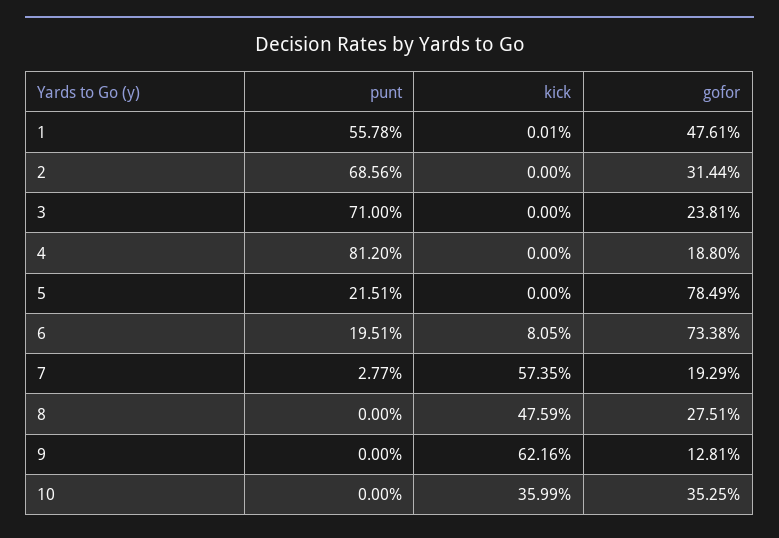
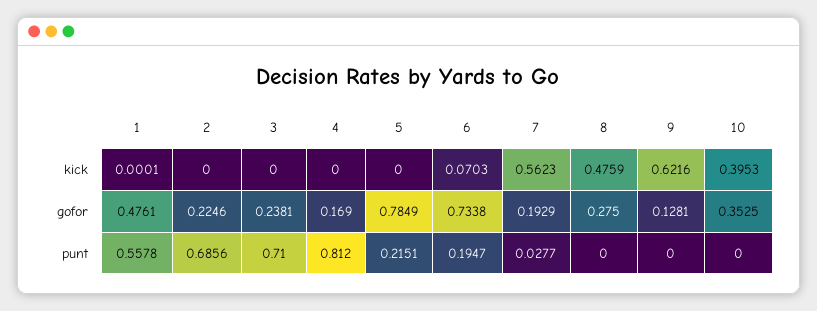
gofor, 2: 0.3144 -> 0.2246
gofor, 4: 0.188 -> 0.169
punt, 6: 0.1951 -> 0.1947
kick, 6: 0.0805 -> 0.0703
kick, 7: 0.5735 -> 0.5623
gofor, 8: 0.2751 -> 0.275
kick, 10: 0.3599 -> 0.3953

